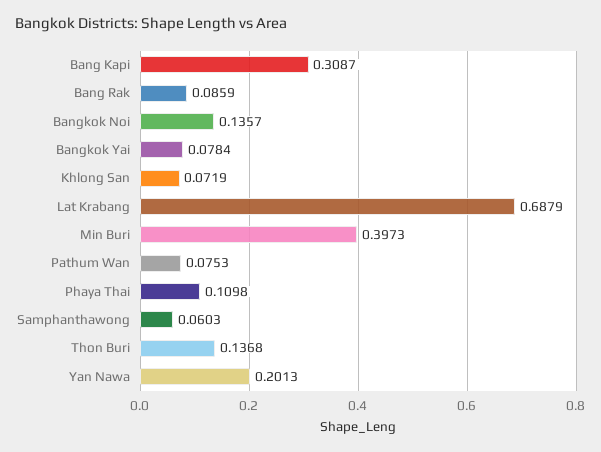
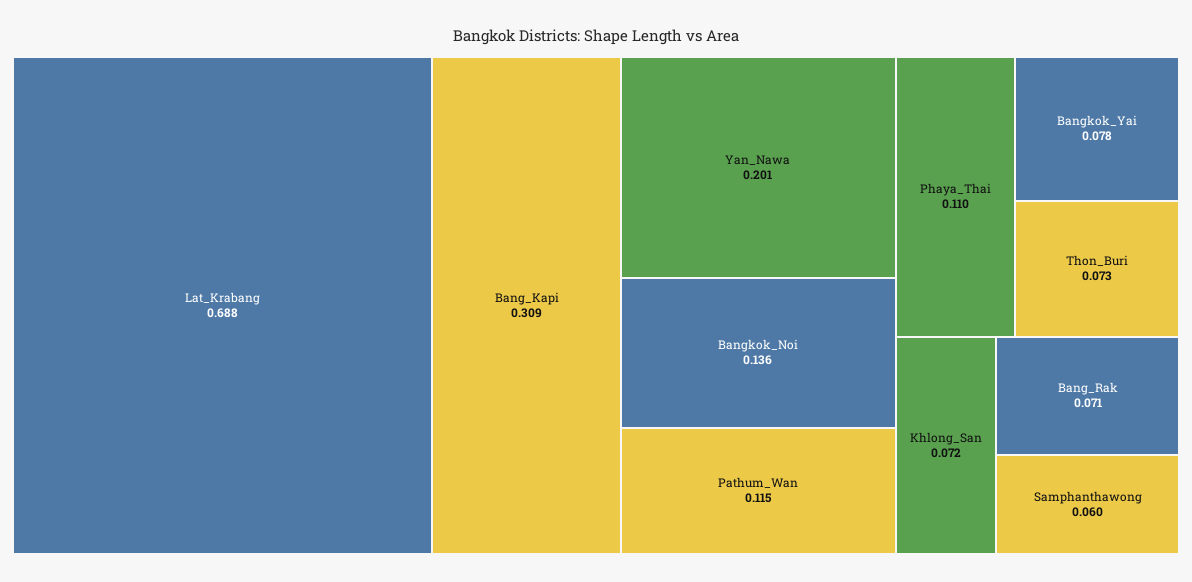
Bang Rak: 0.0859 -> 0.071
Min Buri: 0.3973 -> none
Pathum Wan: 0.0753 -> 0.115
Thon Buri: 0.1368 -> 0.073

